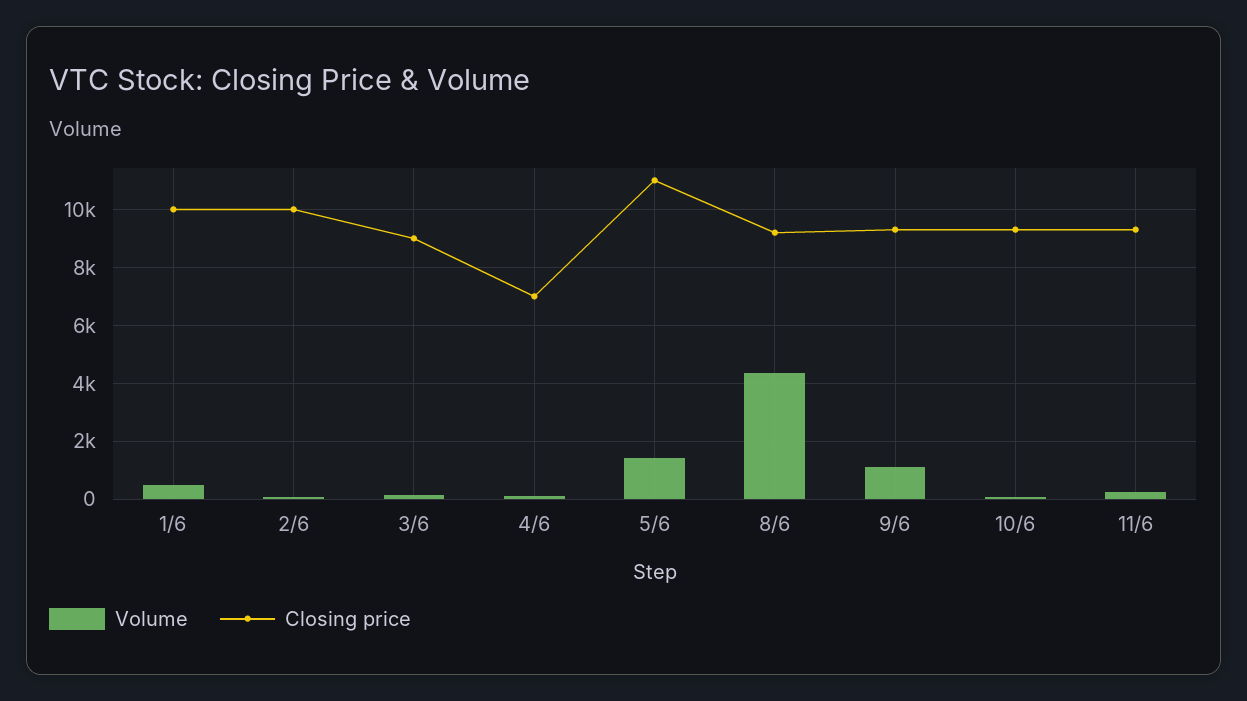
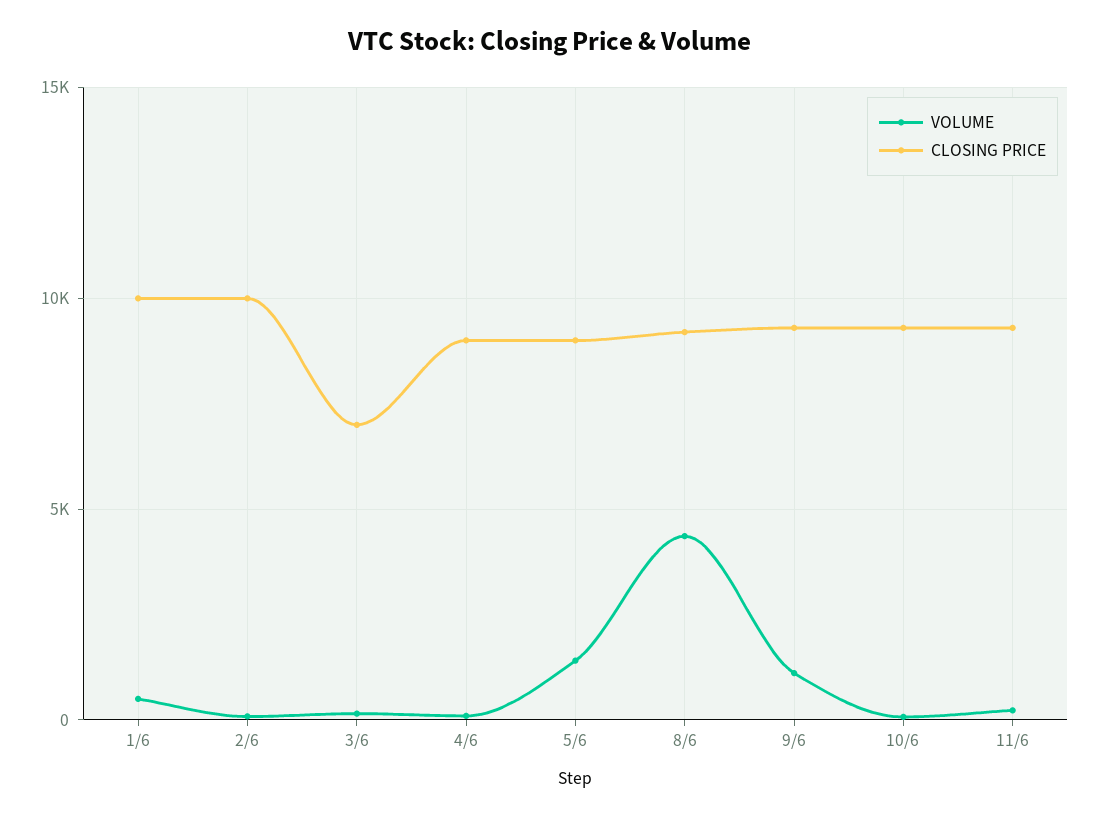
Closing price, 3/6: 9000 -> 7000
Closing price, 4/6: 7000 -> 9000
Closing price, 5/6: 11000 -> 9000

